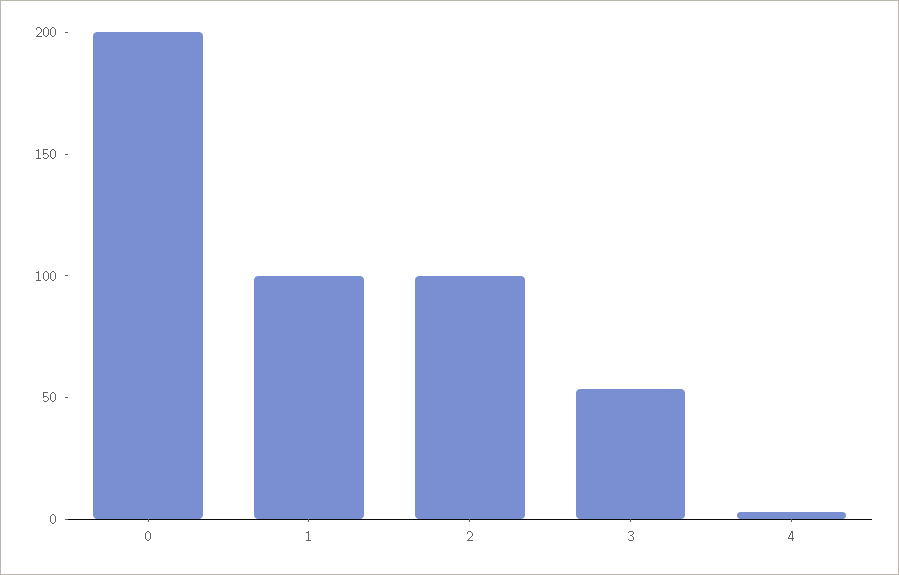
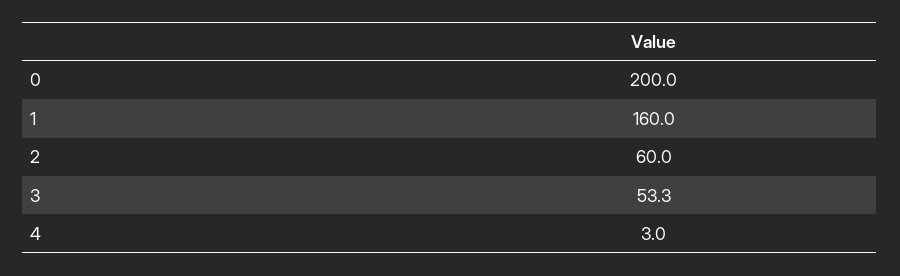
1: 100 -> 160
2: 100 -> 60

